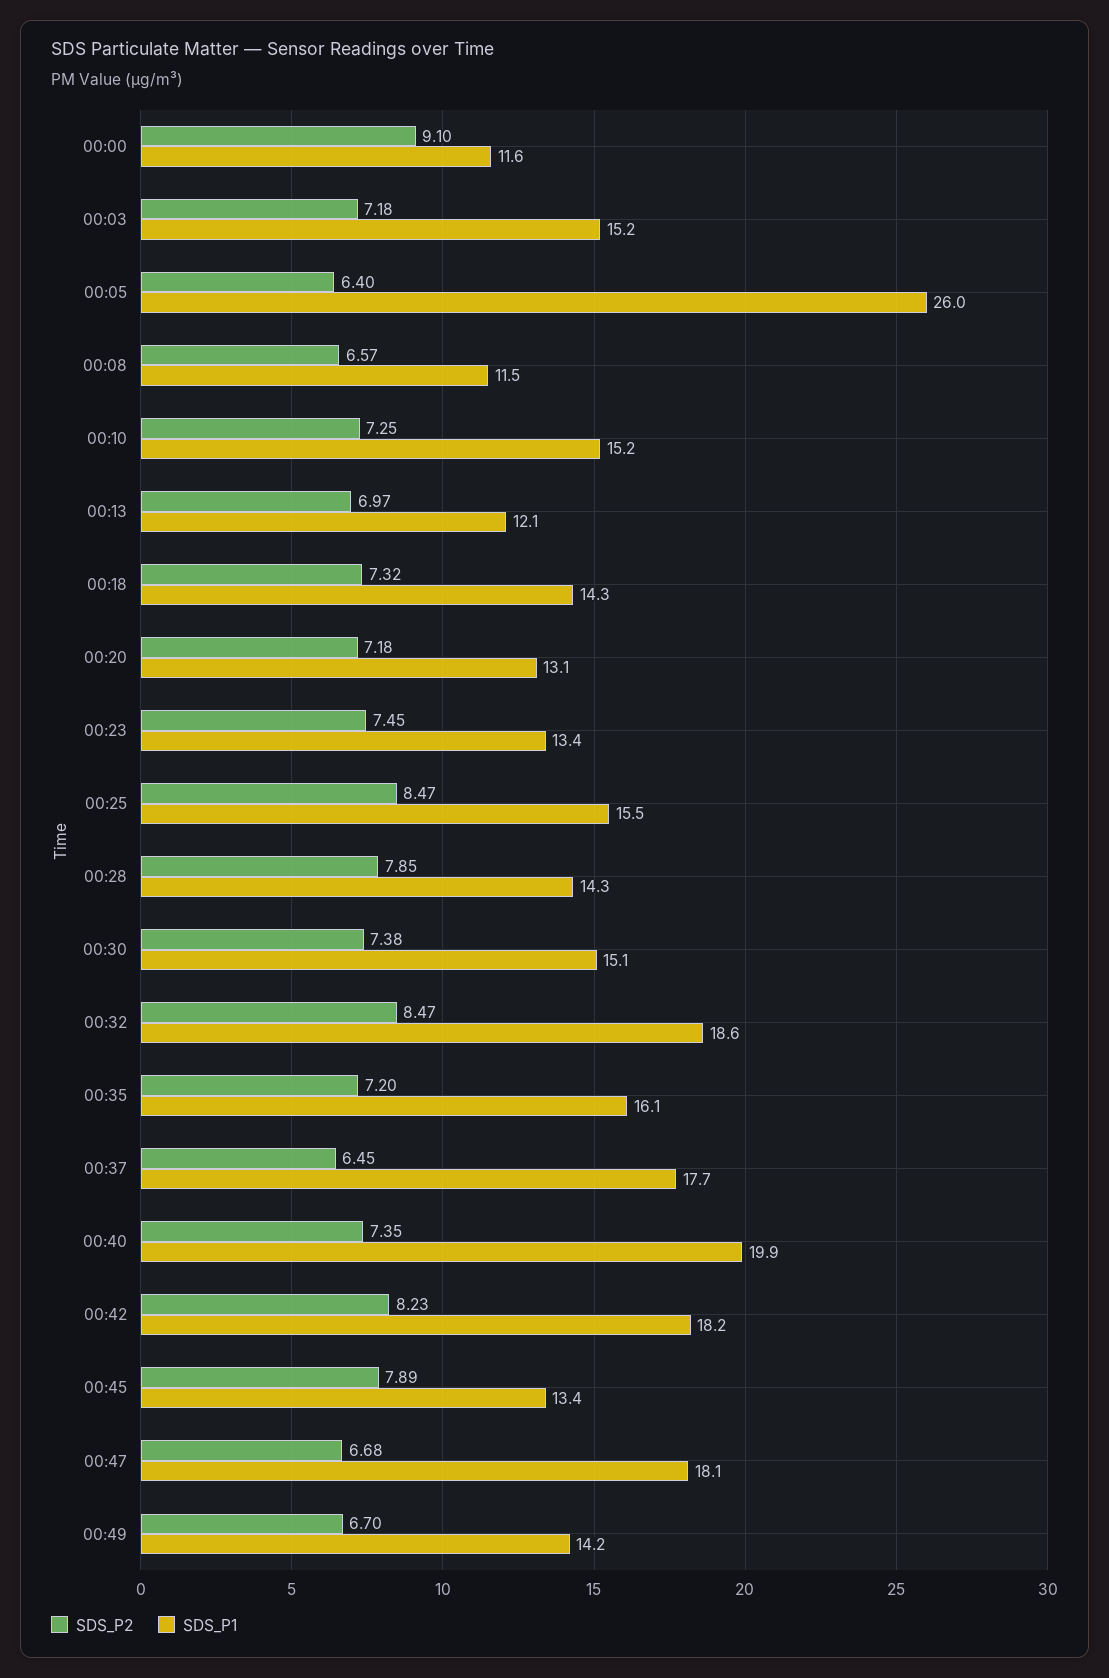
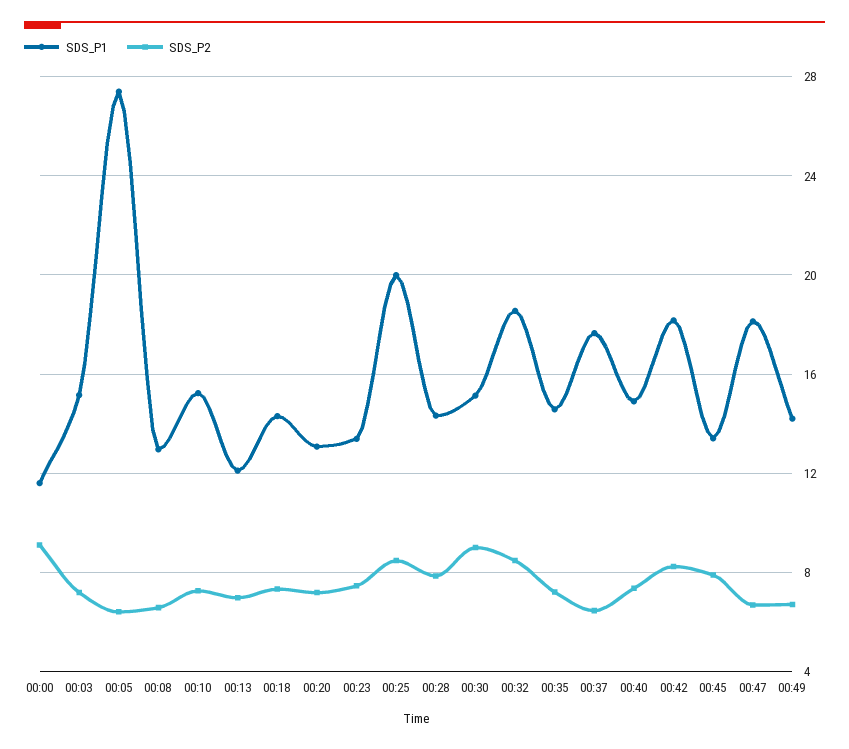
SDS_P1, 00:05: 26 -> 27.5
SDS_P1, 00:08: 11.5 -> 13
SDS_P1, 00:25: 15.5 -> 20
SDS_P2, 00:30: 7.38 -> 9
SDS_P1, 00:35: 16.1 -> 14.5
SDS_P1, 00:40: 19.9 -> 15

